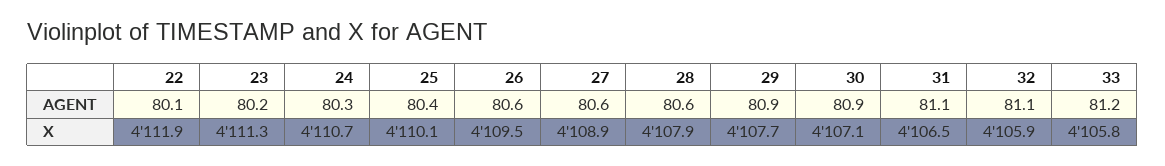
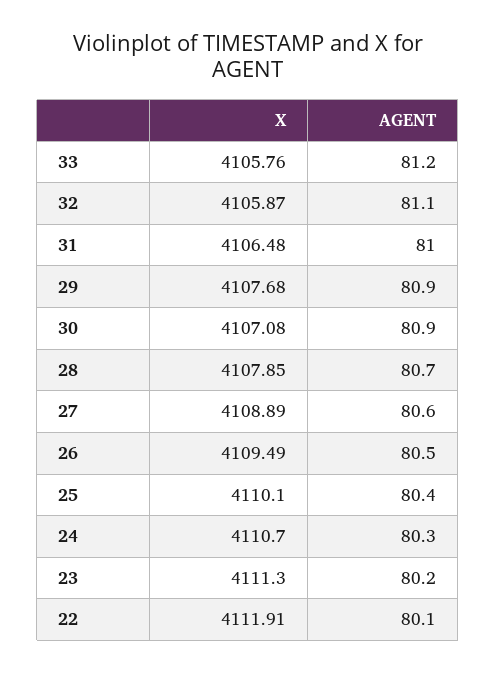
26, AGENT: 80.6 -> 80.5
28, AGENT: 80.6 -> 80.7
31, AGENT: 81.1 -> 81

